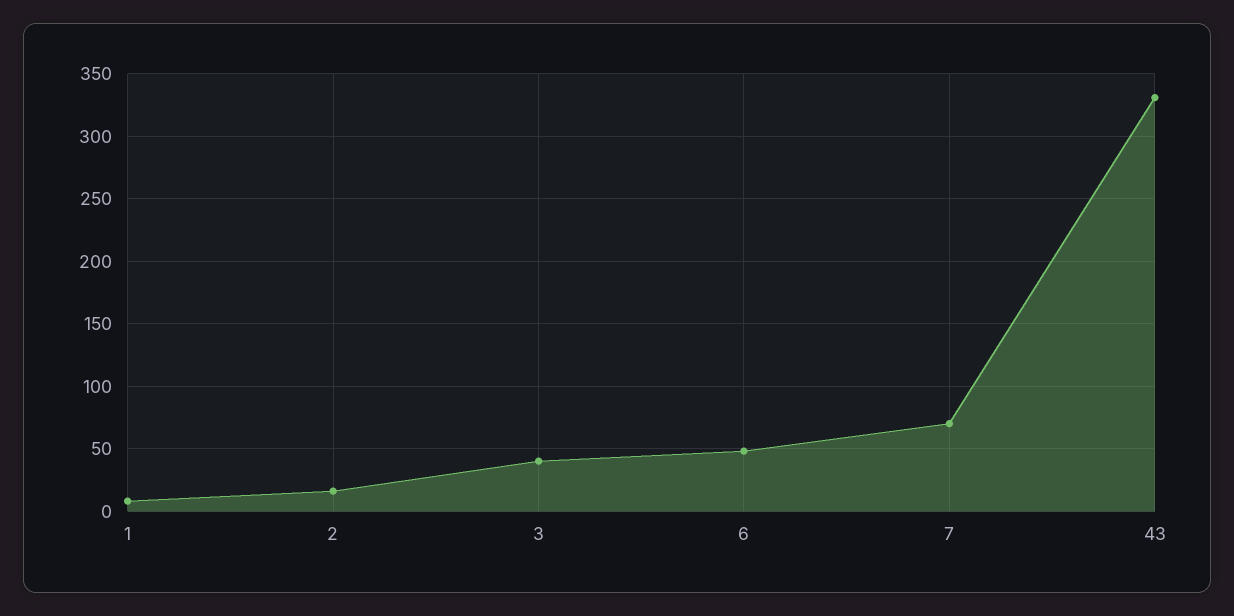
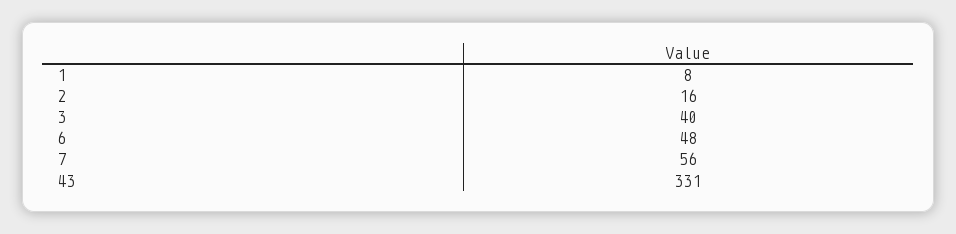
7: 70 -> 56

